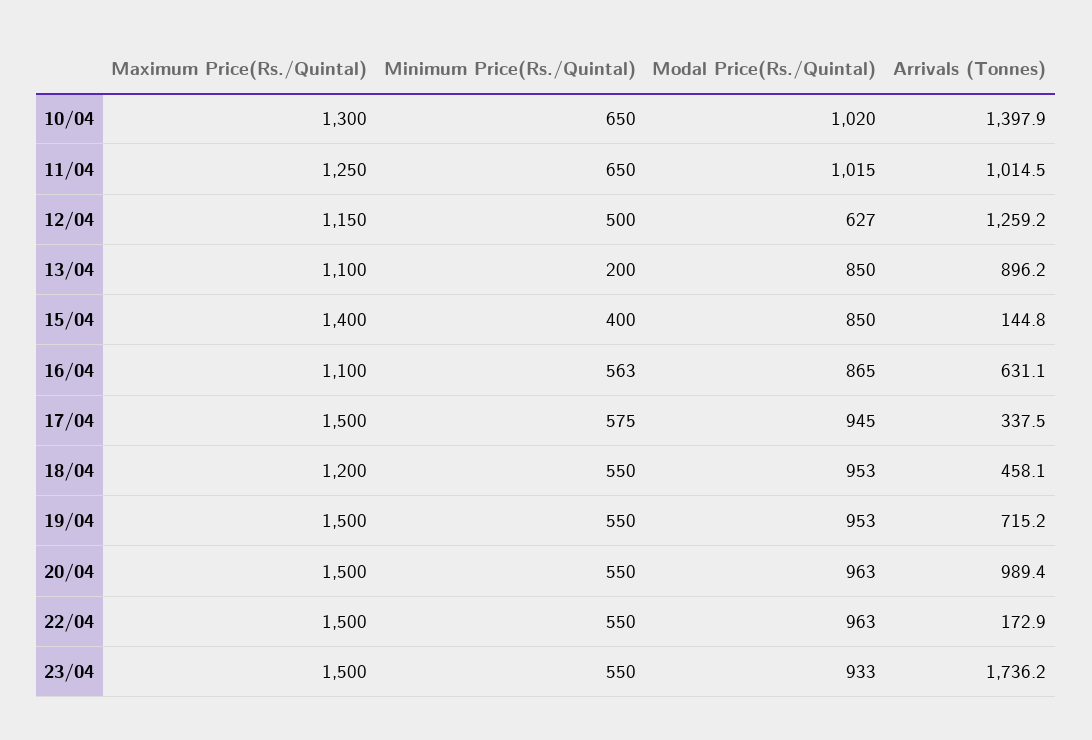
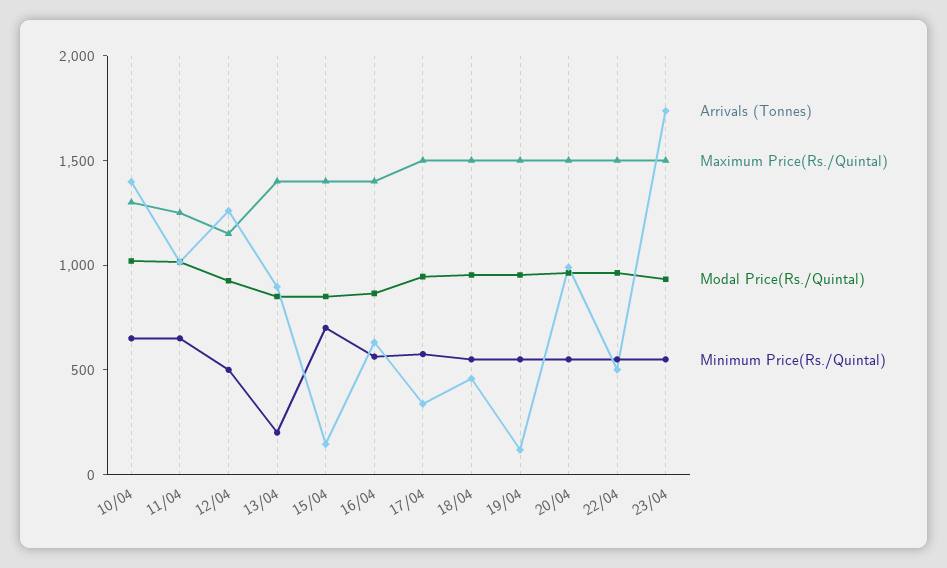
Modal Price(Rs./Quintal), 12/04: 627 -> 900
Maximum Price(Rs./Quintal), 13/04: 1100 -> 1400
Minimum Price(Rs./Quintal), 15/04: 400 -> 700
Maximum Price(Rs./Quintal), 16/04: 1100 -> 1400
Maximum Price(Rs./Quintal), 18/04: 1200 -> 1500
Arrivals (Tonnes), 19/04: 715.2 -> 100
Arrivals (Tonnes), 22/04: 172.9 -> 500

